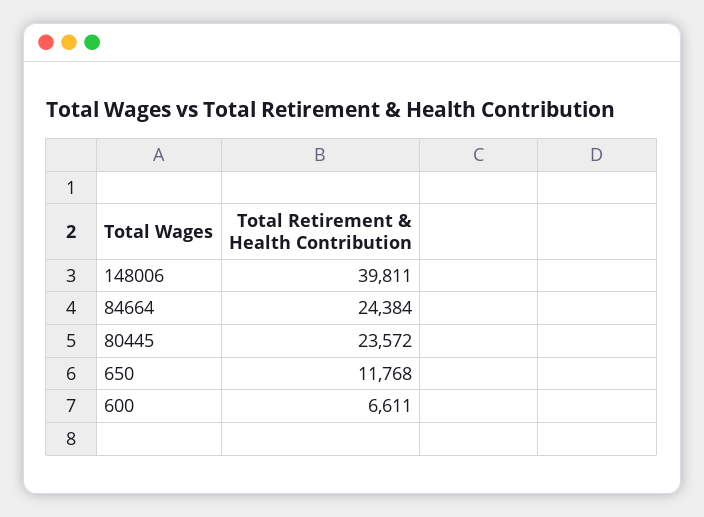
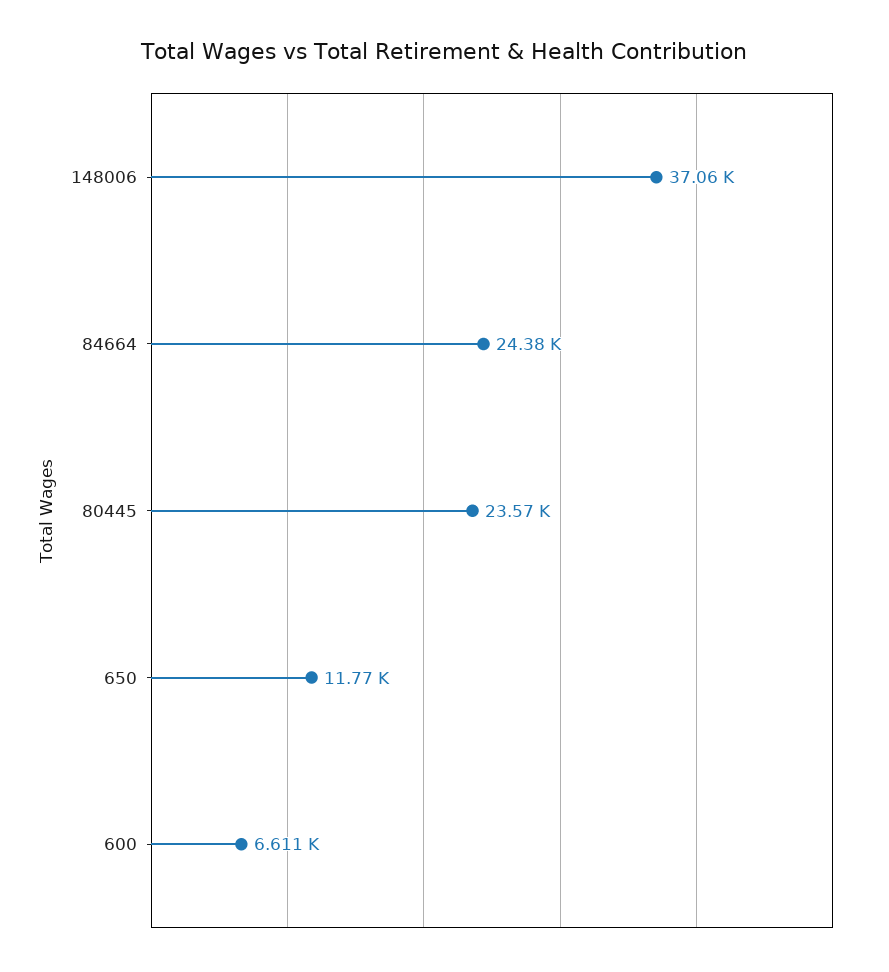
148006: 39811 -> 37060

